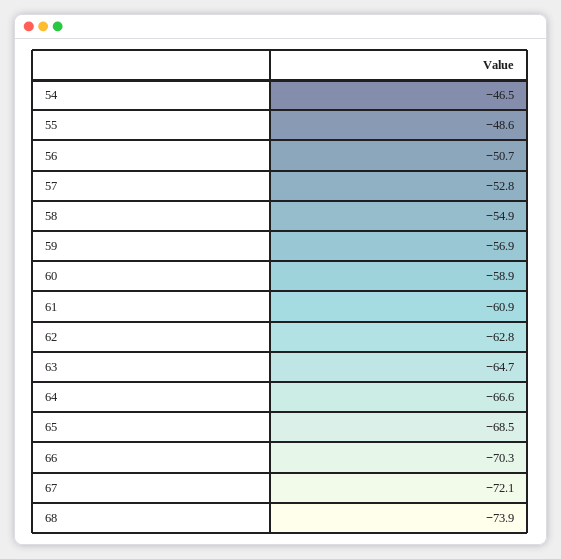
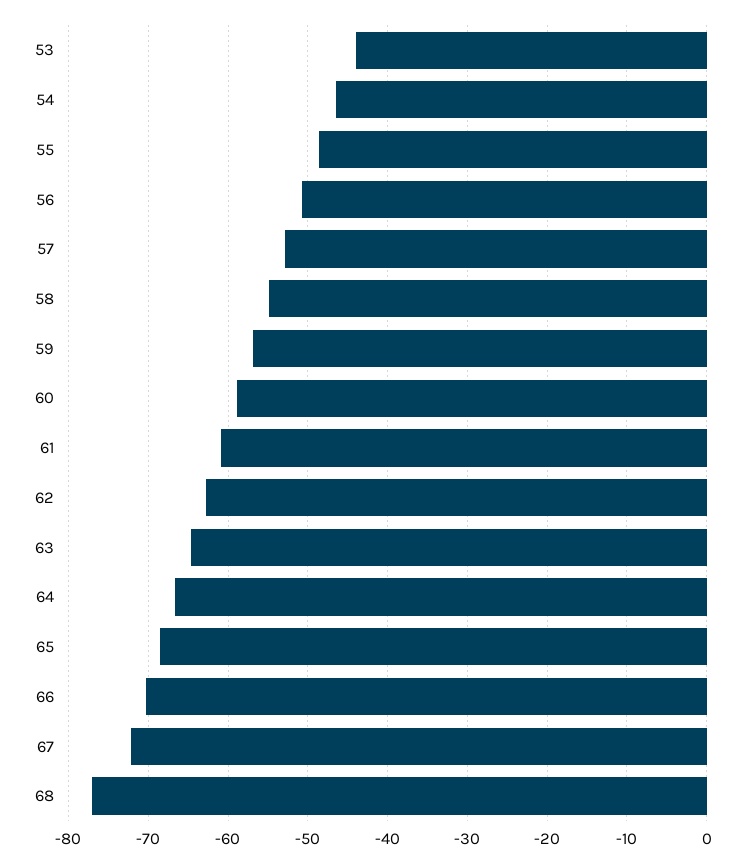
68: -73.9 -> -77
53: none -> -44

